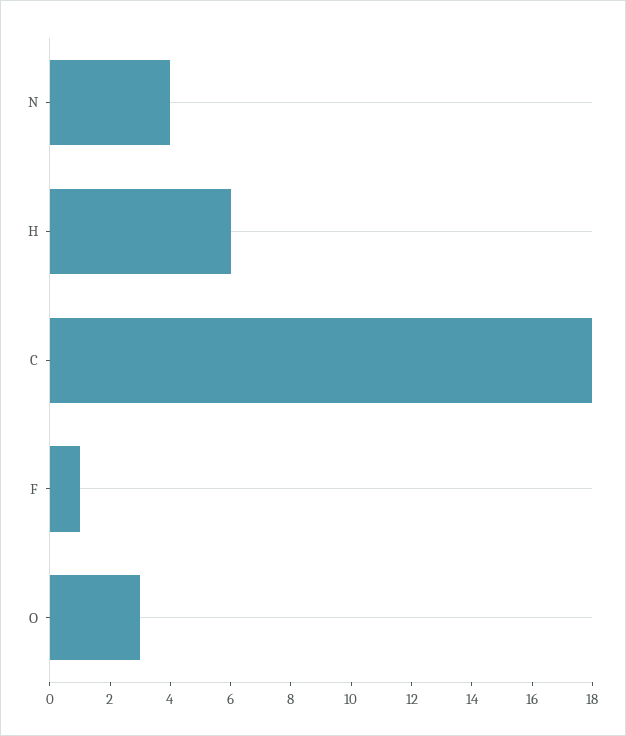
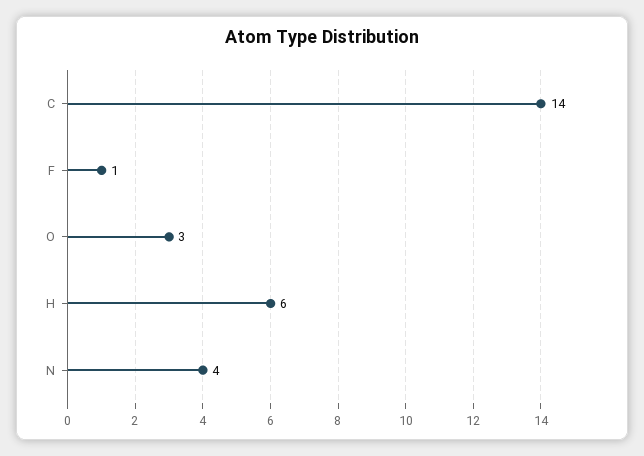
C: 18 -> 14

